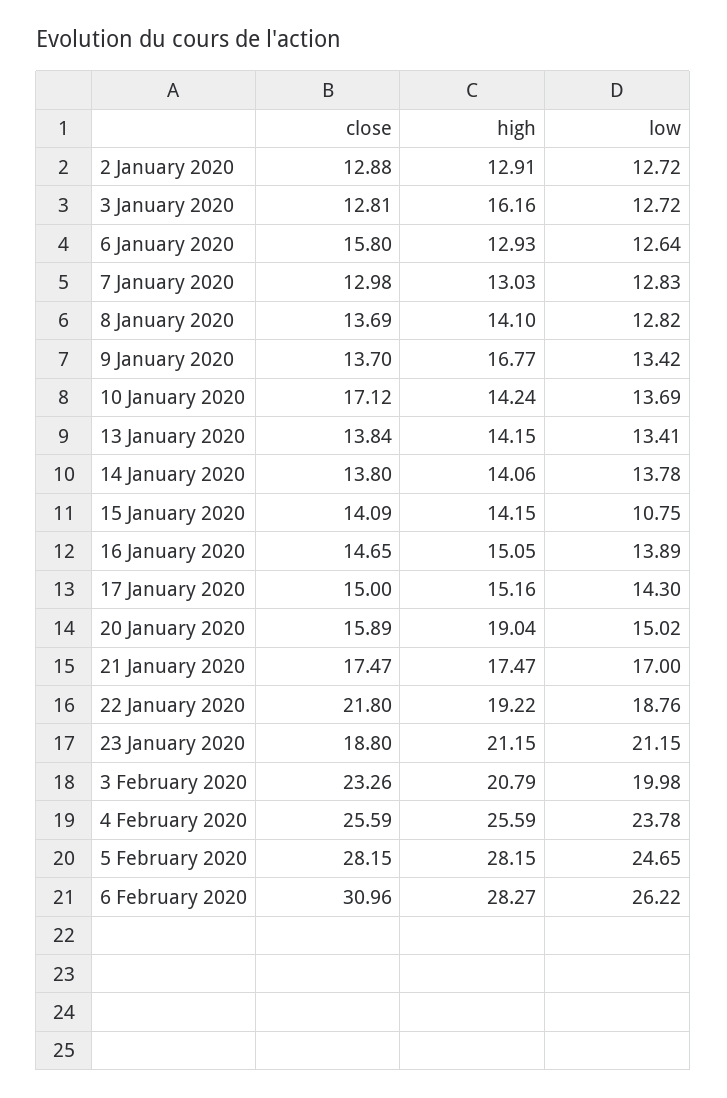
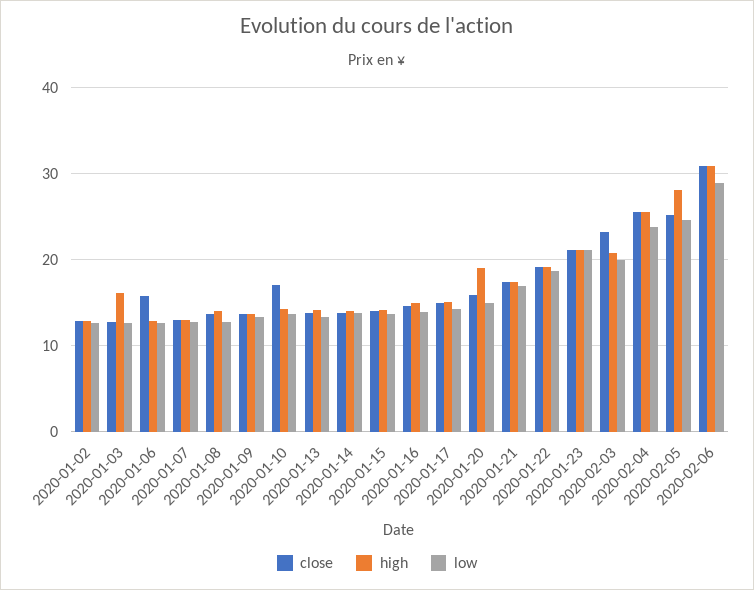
high, 9 January 2020: 16.77 -> 14
low, 15 January 2020: 10.75 -> 14
close, 22 January 2020: 21.8 -> 19
close, 23 January 2020: 18.8 -> 21
close, 5 February 2020: 28.15 -> 25
high, 6 February 2020: 28.27 -> 31
low, 6 February 2020: 26.22 -> 29

